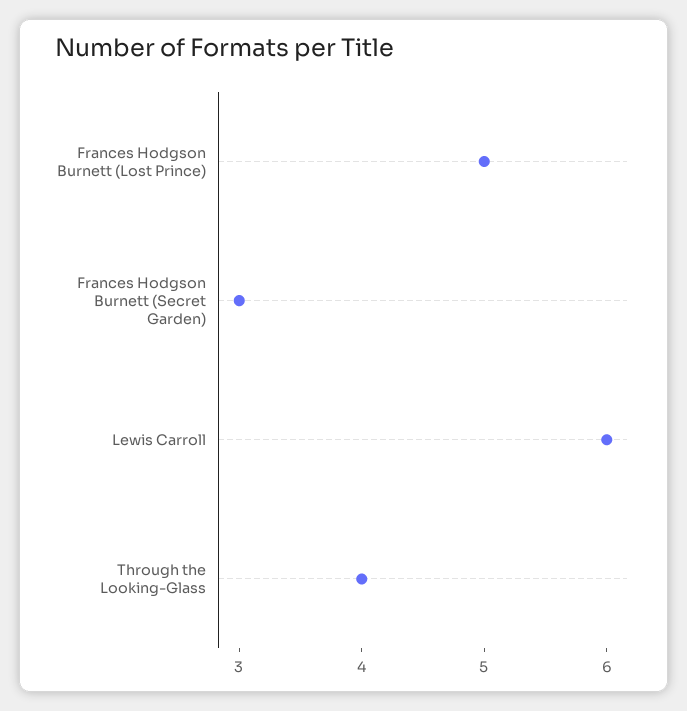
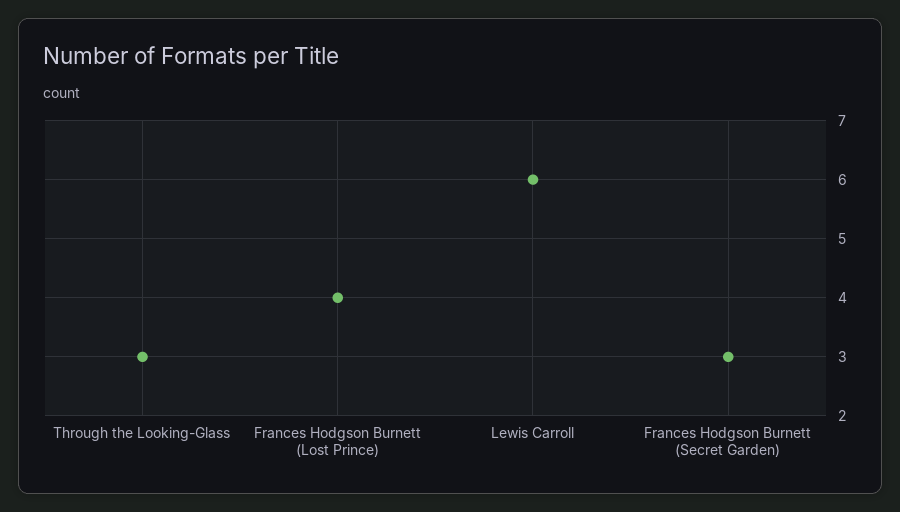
Frances Hodgson Burnett (Lost Prince): 5 -> 4
Through the Looking-Glass: 4 -> 3

